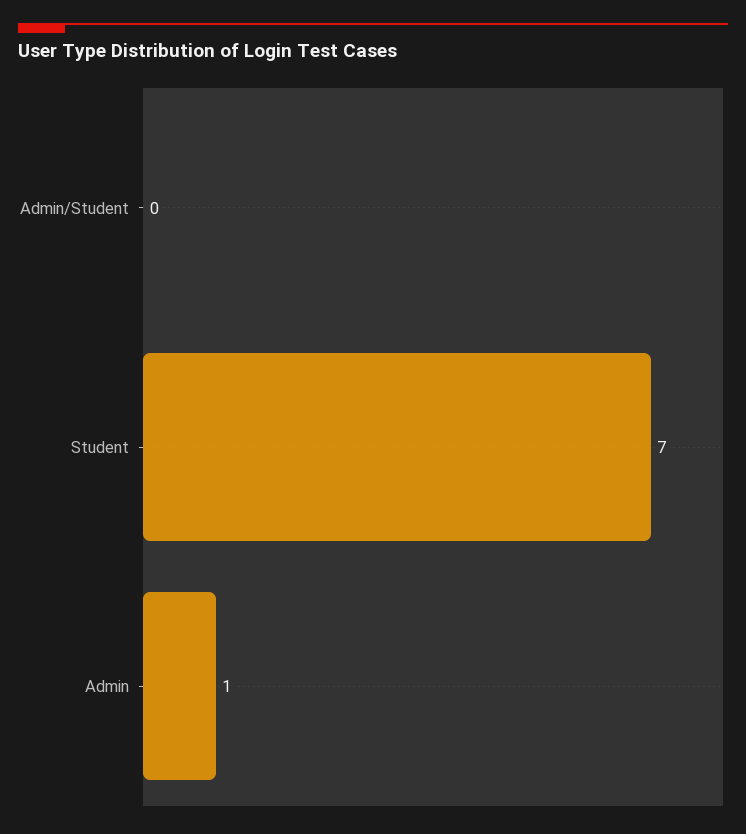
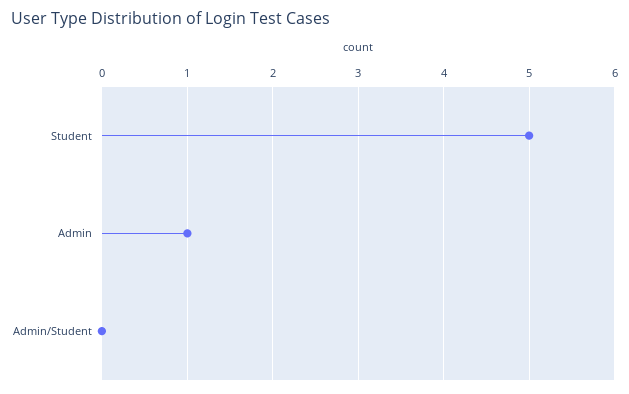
Student: 7 -> 5

